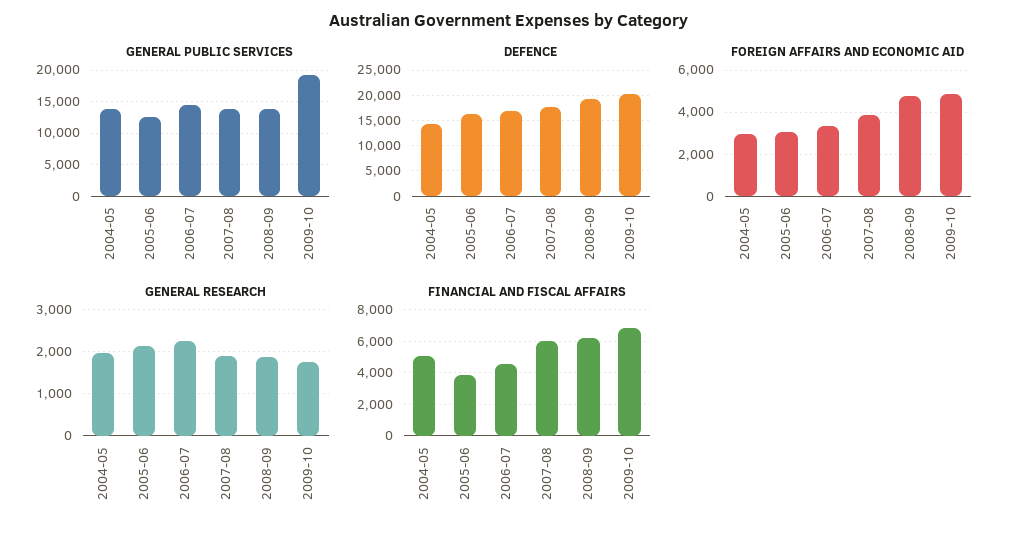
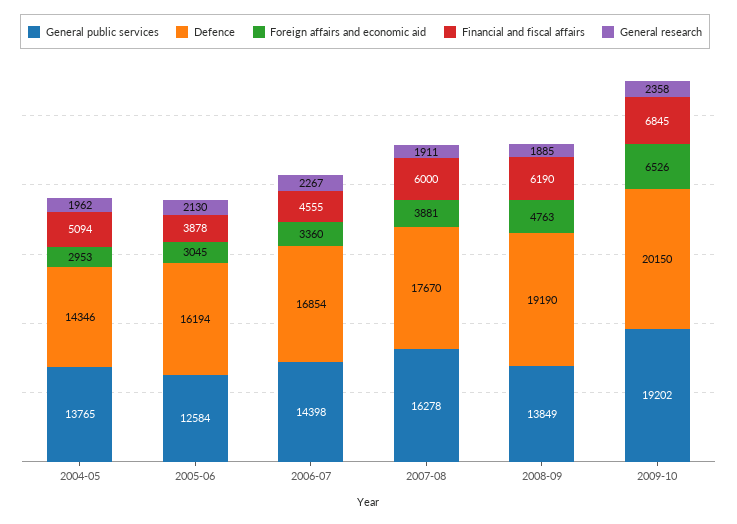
GENERAL PUBLIC SERVICES, 2007-08: 14000 -> 16278
FOREIGN AFFAIRS AND ECONOMIC AID, 2009-10: 5000 -> 6526
GENERAL RESEARCH, 2009-10: 1800 -> 2358

